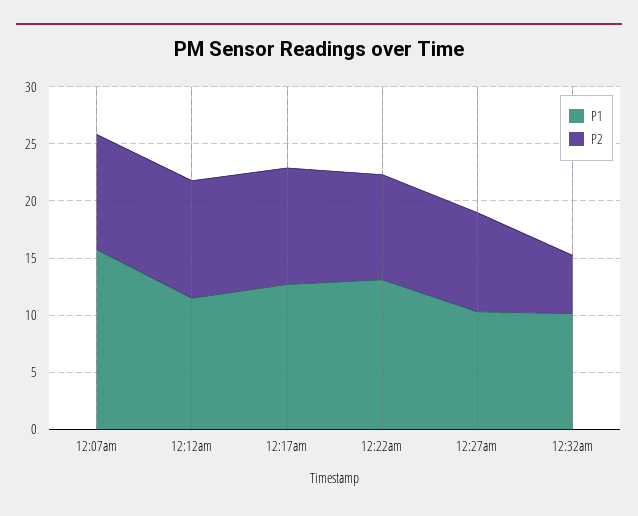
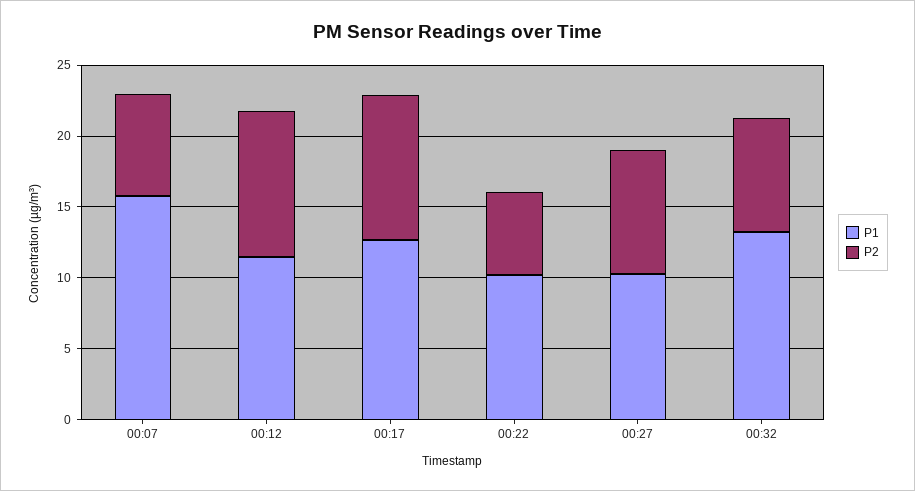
P2, 12:07am: 10 -> 7
P1, 12:22am: 13 -> 10
P2, 12:22am: 9 -> 6
P1, 12:32am: 10 -> 13
P2, 12:32am: 5 -> 8

